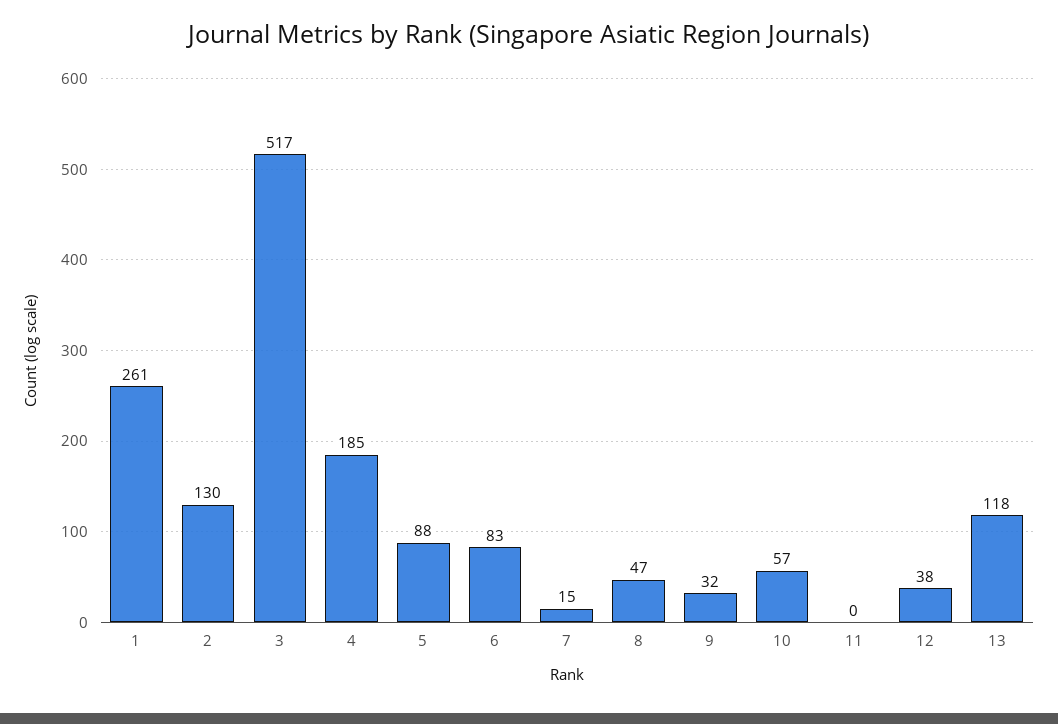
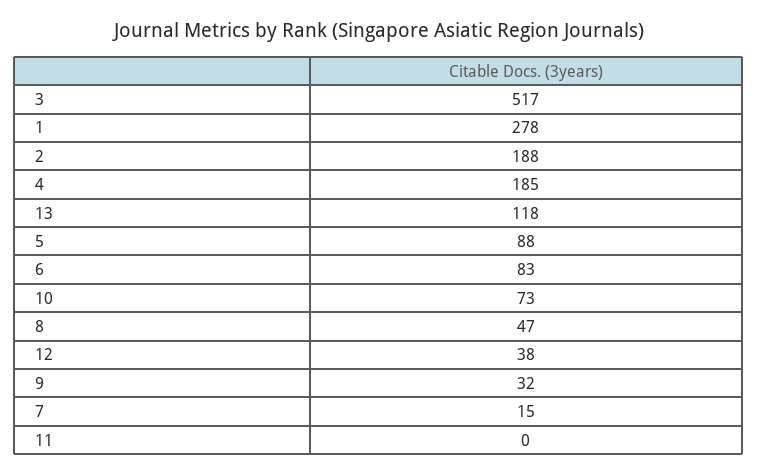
1: 261 -> 278
2: 130 -> 188
10: 57 -> 73

